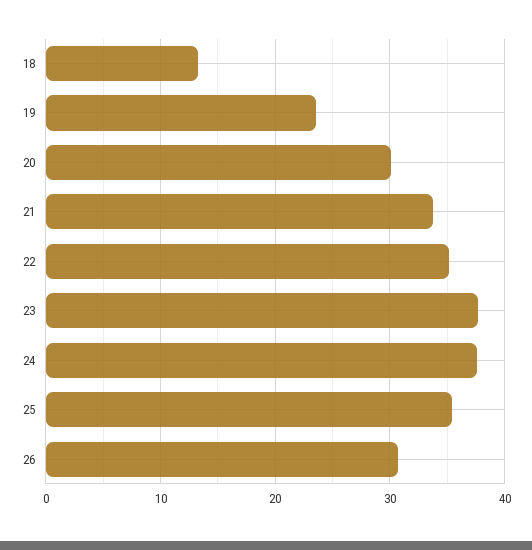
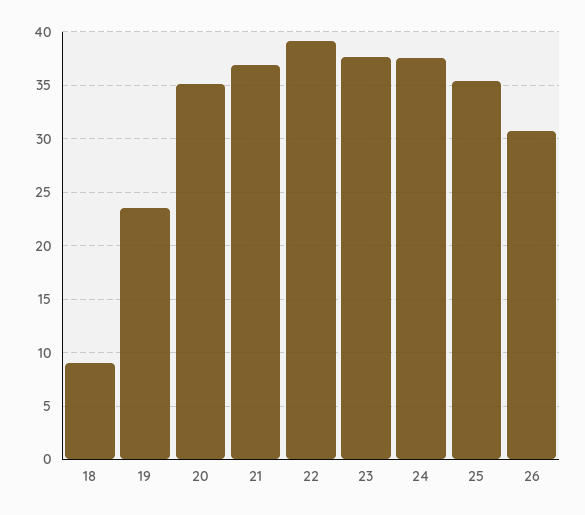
18: 13 -> 9
20: 30 -> 35
21: 34 -> 37
22: 35 -> 39

